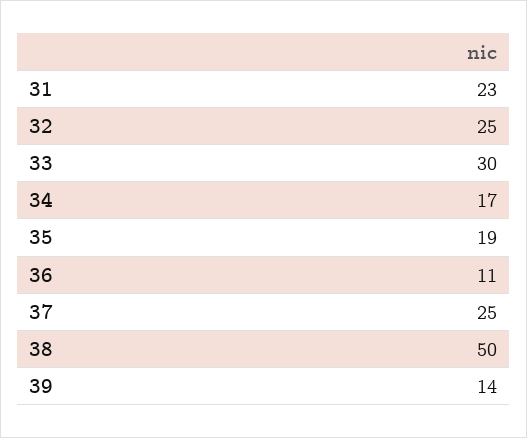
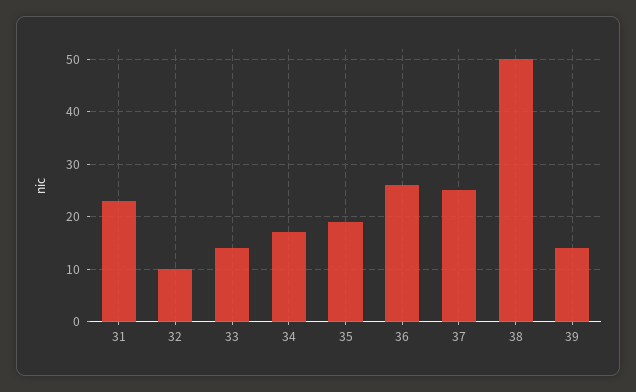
32: 25 -> 10
33: 30 -> 15
36: 11 -> 25

